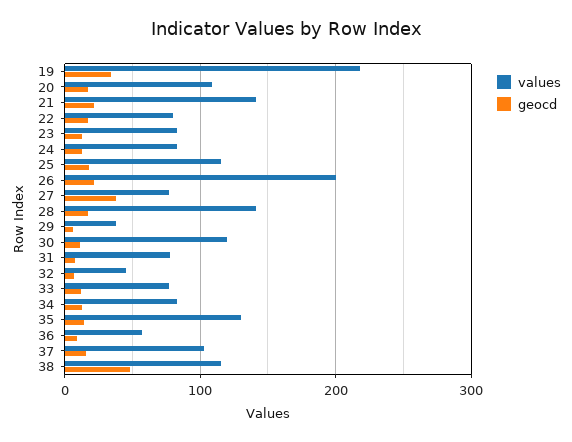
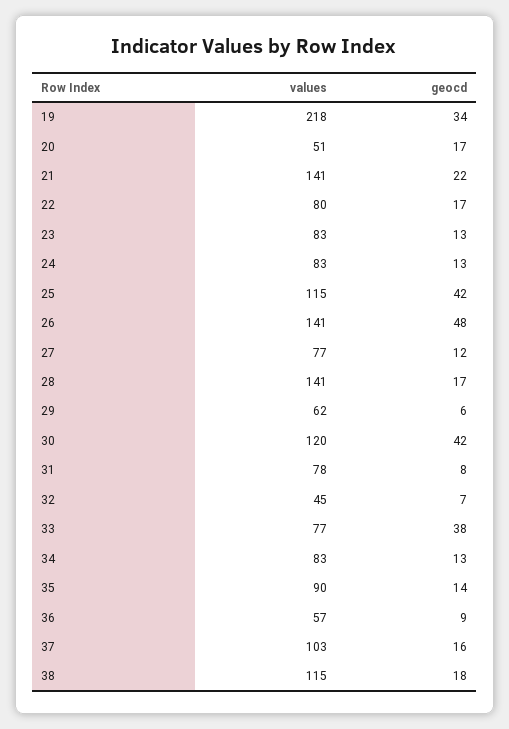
values, 20: 110 -> 51
geocd, 25: 20 -> 42
values, 26: 200 -> 141
geocd, 26: 20 -> 48
geocd, 27: 40 -> 12
values, 29: 40 -> 62
geocd, 30: 10 -> 42
geocd, 33: 10 -> 38
values, 35: 130 -> 90
geocd, 38: 50 -> 18

